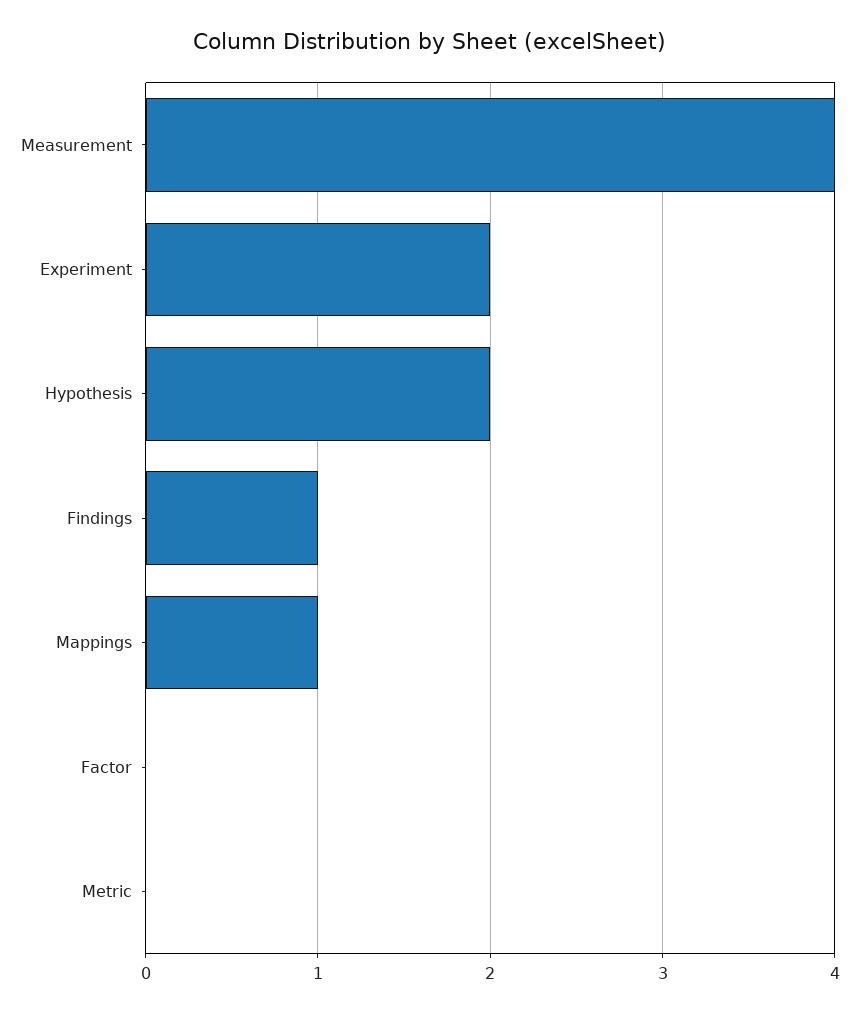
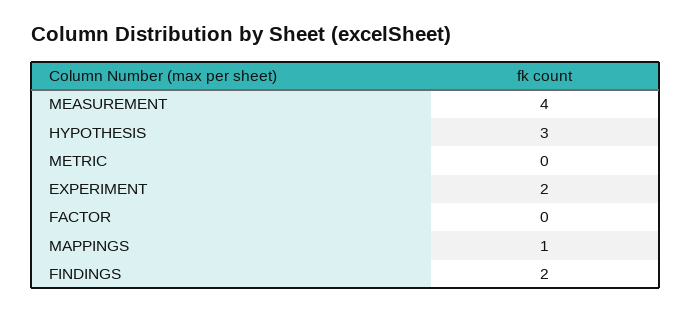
Hypothesis: 2 -> 3
Findings: 1 -> 2

